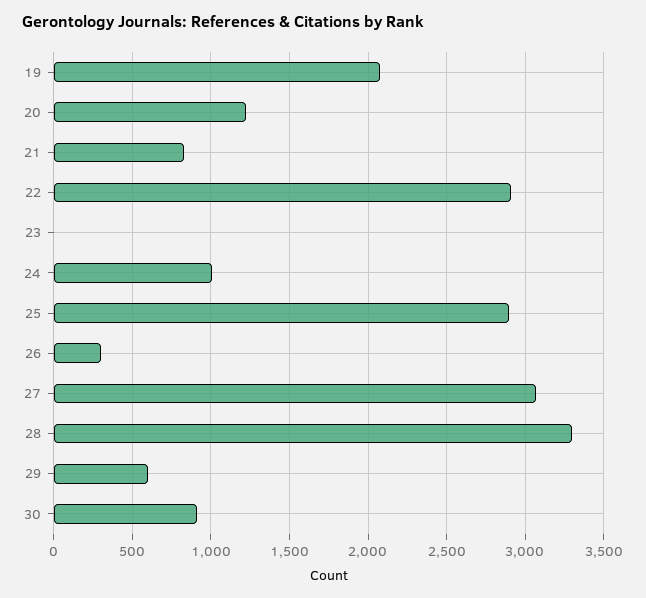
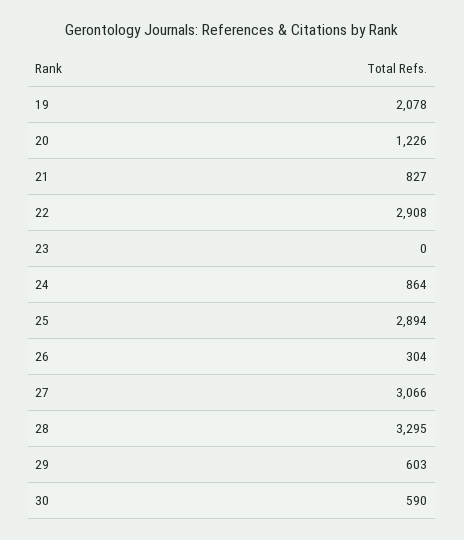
24: 1000 -> 864
30: 900 -> 590

